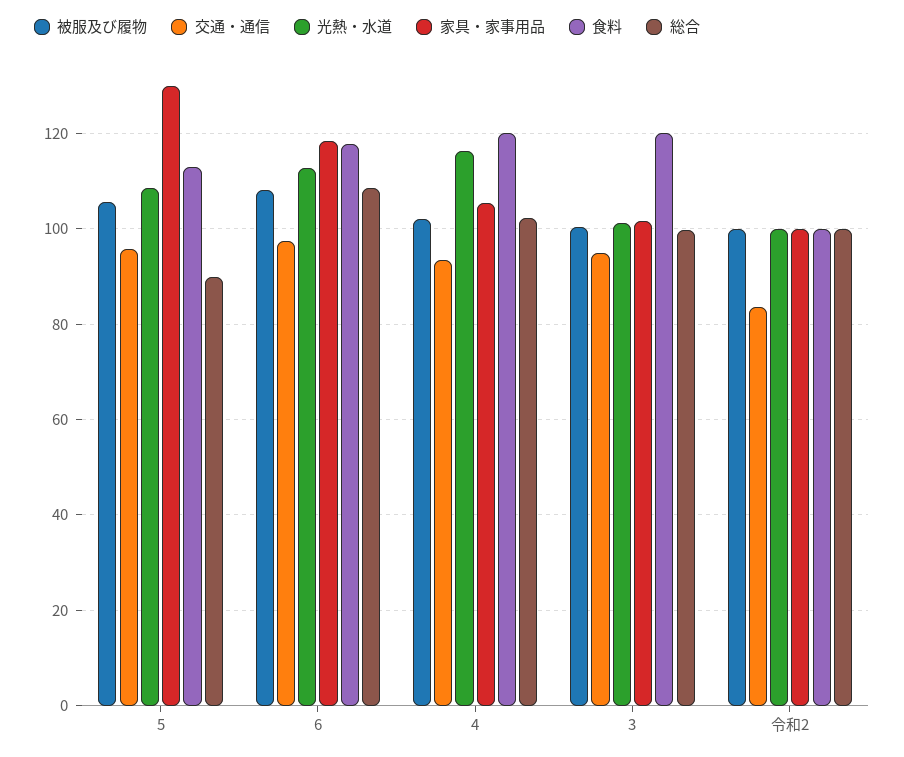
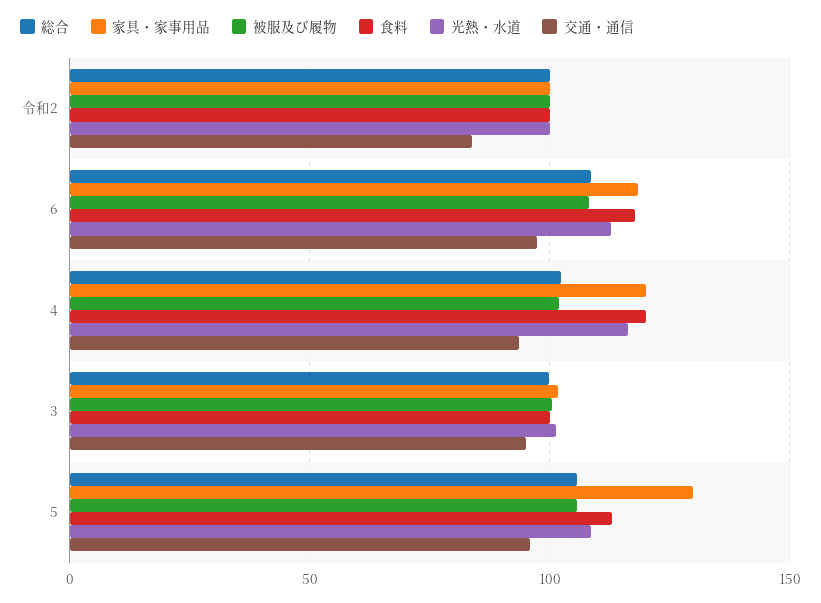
総合, 5: 90 -> 105
家具・家事用品, 4: 106 -> 120
食料, 3: 120 -> 100

